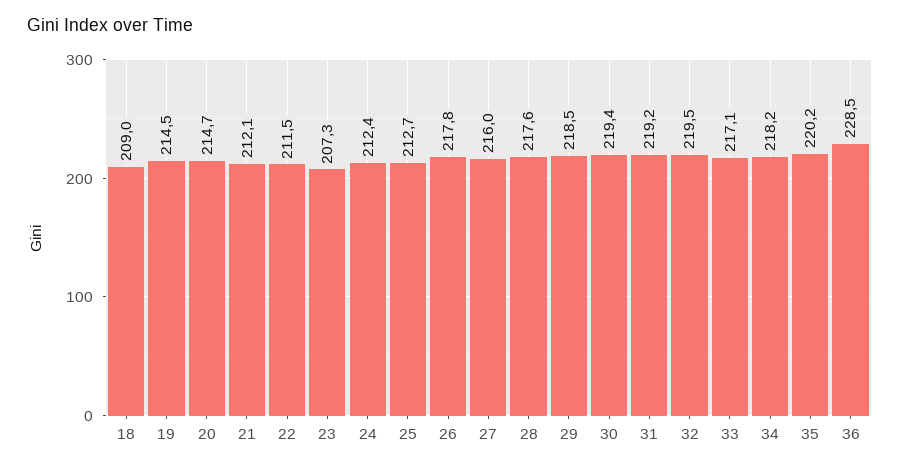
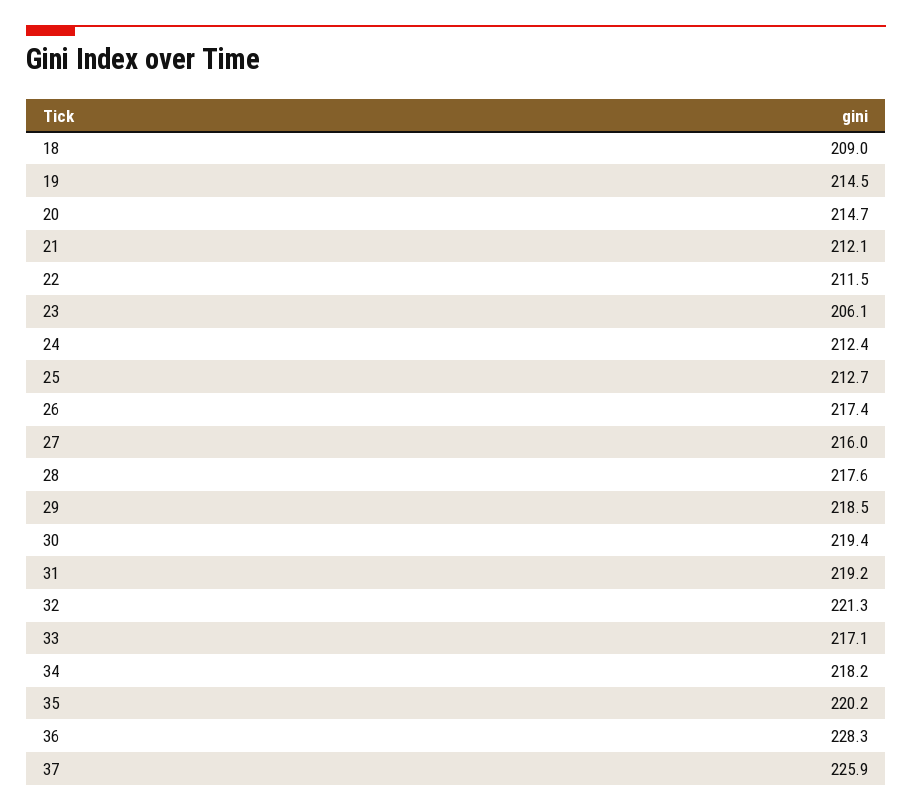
23: 207.3 -> 206.1
26: 217.8 -> 217.4
32: 219.5 -> 221.3
36: 228.5 -> 228.3
37: none -> 225.9

